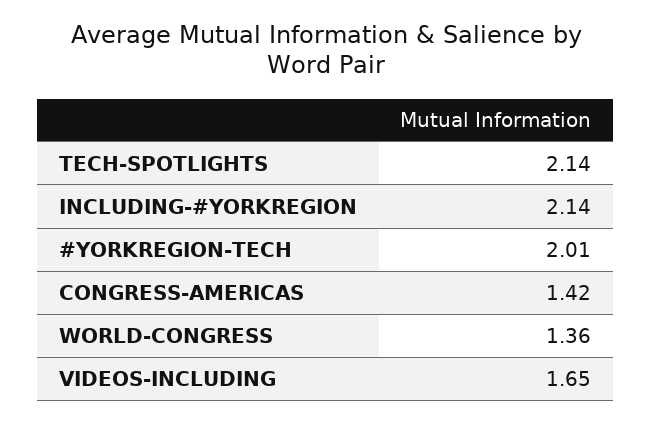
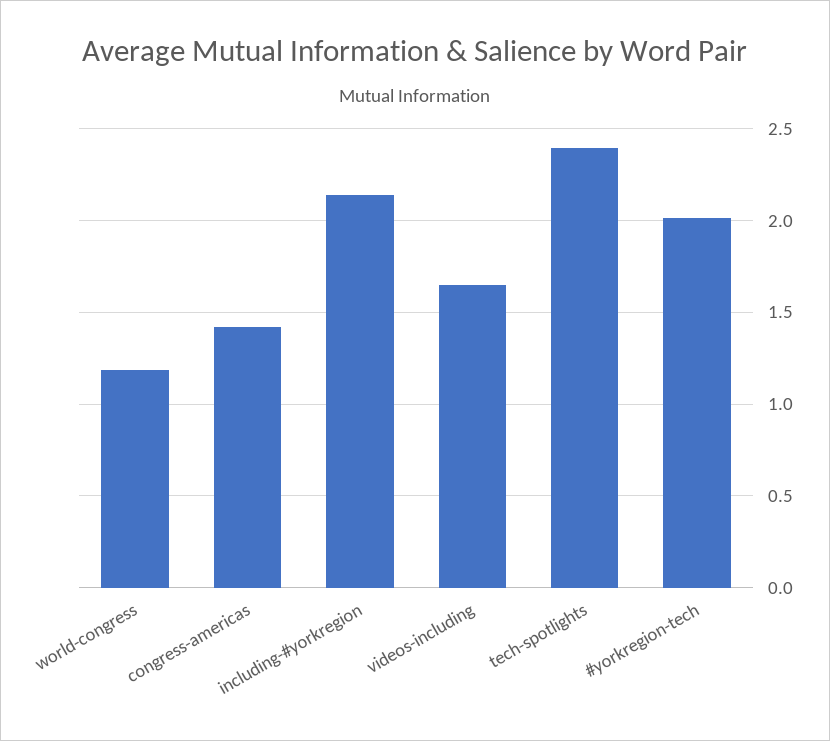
TECH-SPOTLIGHTS: 2.14 -> 2.4
WORLD-CONGRESS: 1.36 -> 1.2

